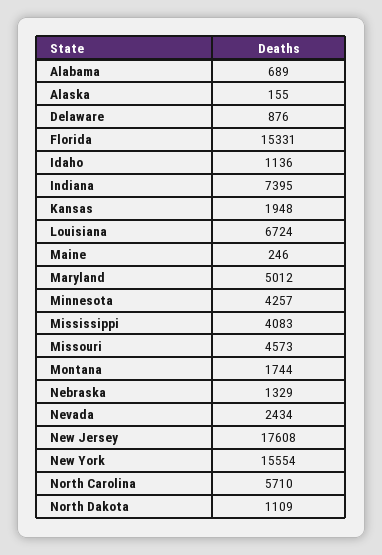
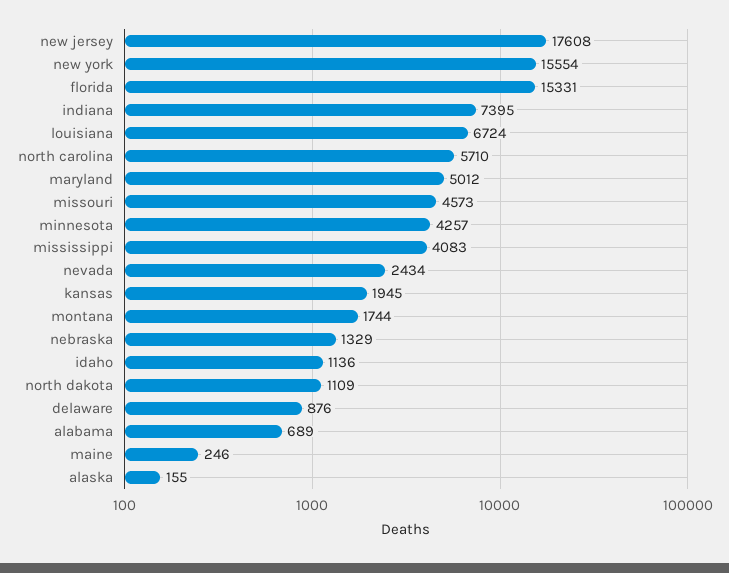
Kansas: 1948 -> 1945

